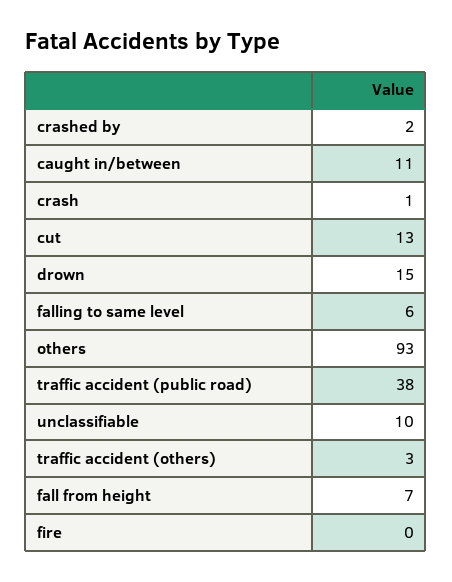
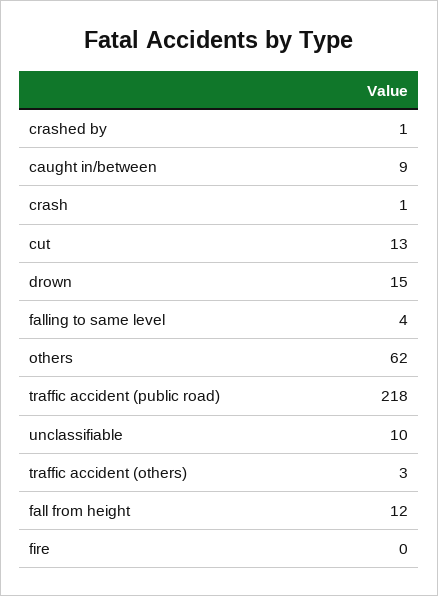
crashed by: 2 -> 1
caught in/between: 11 -> 9
falling to same level: 6 -> 4
others: 93 -> 62
traffic accident (public road): 38 -> 218
fall from height: 7 -> 12

